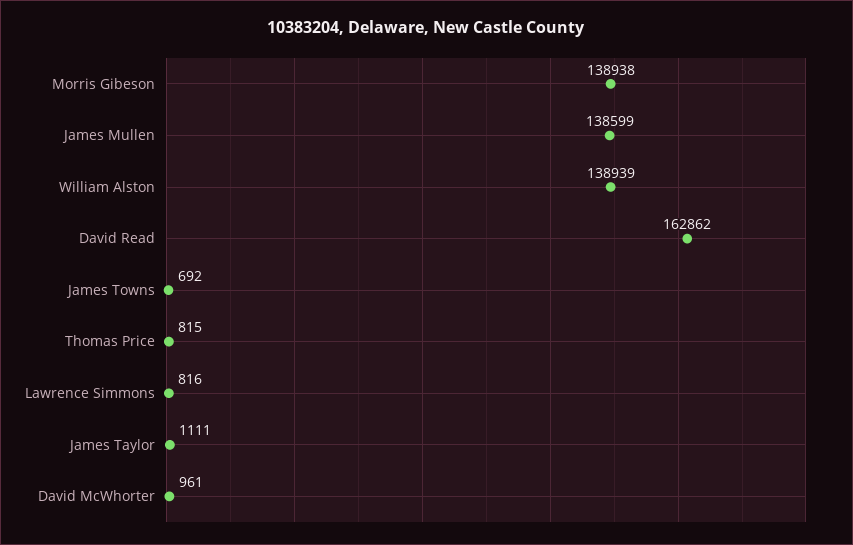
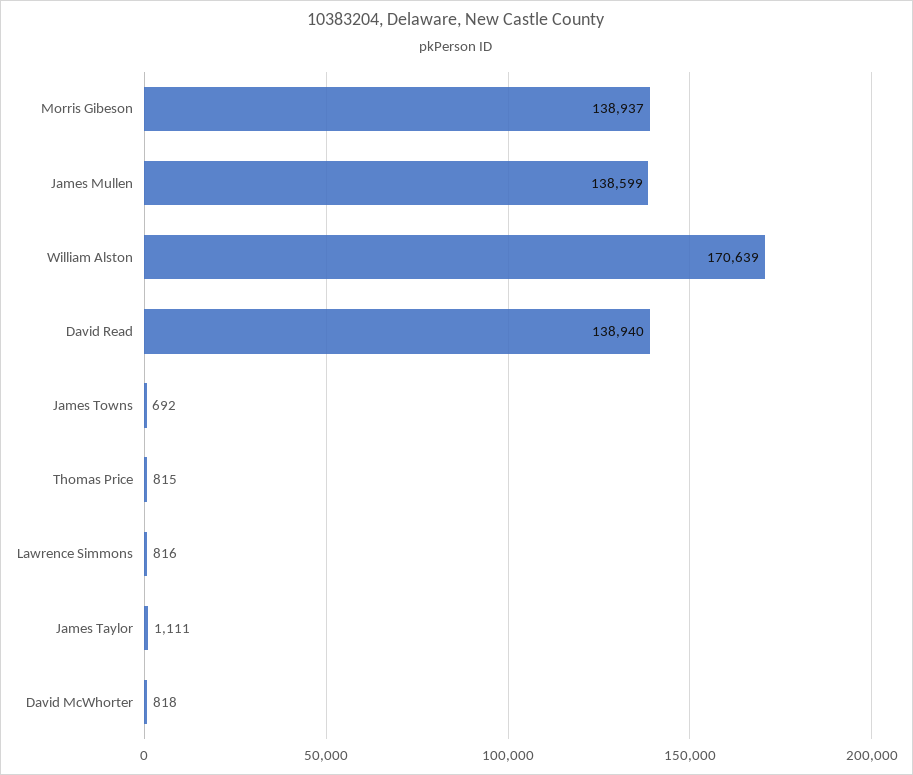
Morris Gibeson: 138938 -> 138937
William Alston: 138939 -> 170639
David Read: 162862 -> 138940
David McWhorter: 961 -> 818

